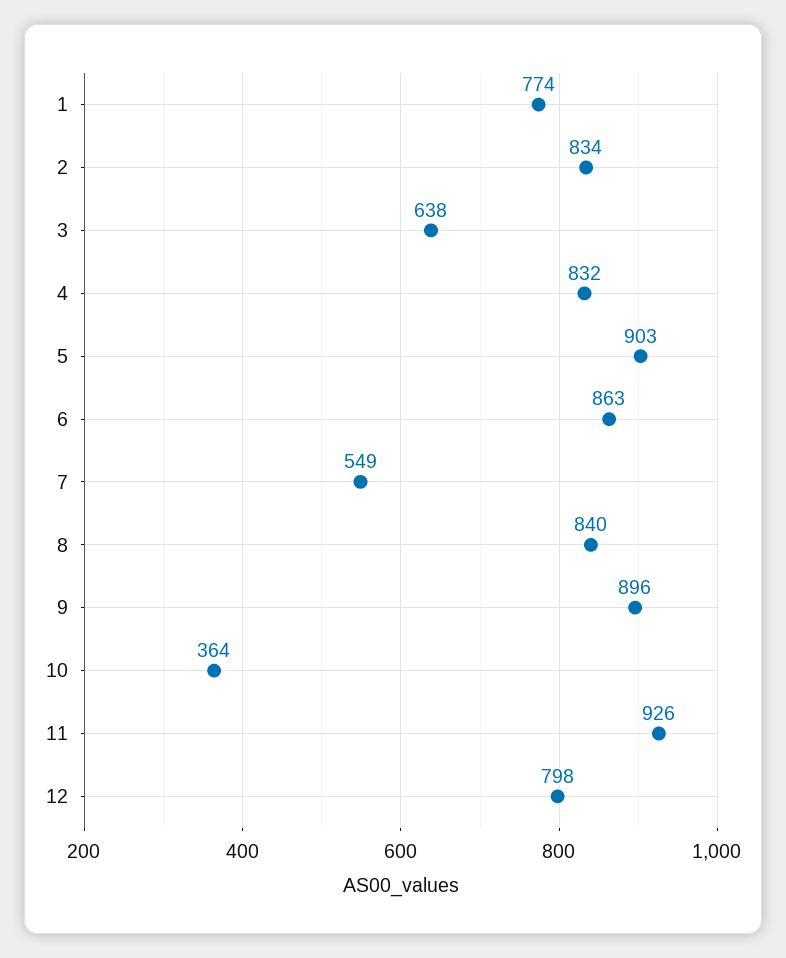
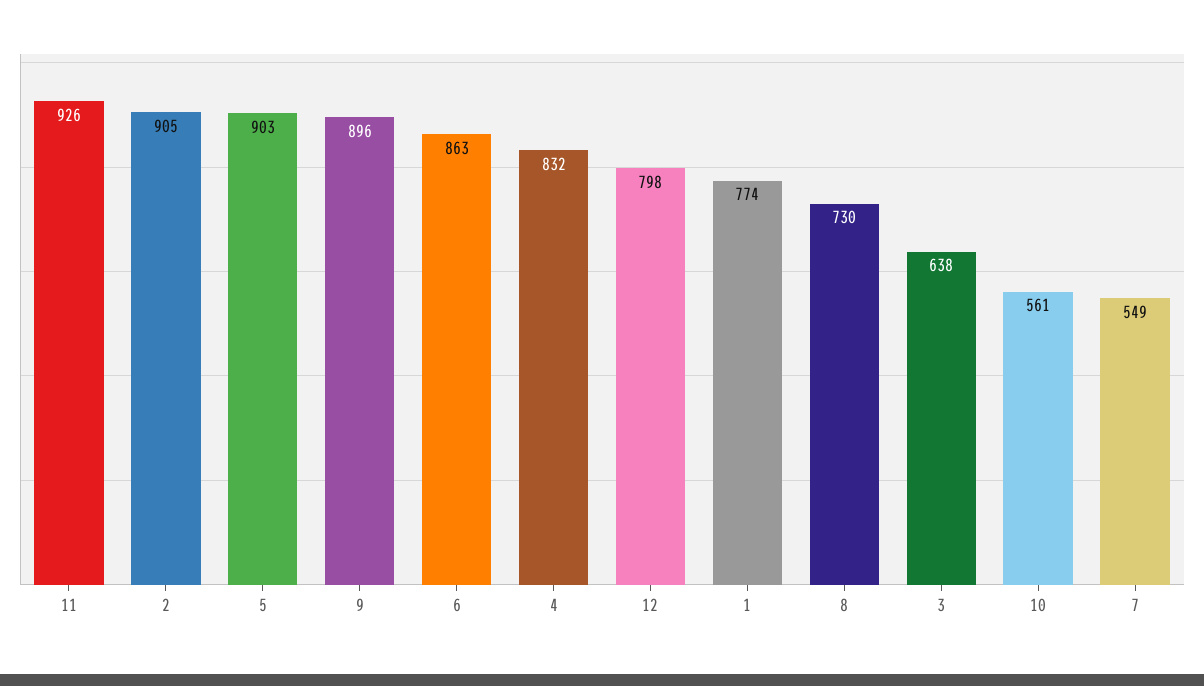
2: 834 -> 905
8: 840 -> 730
10: 364 -> 561

